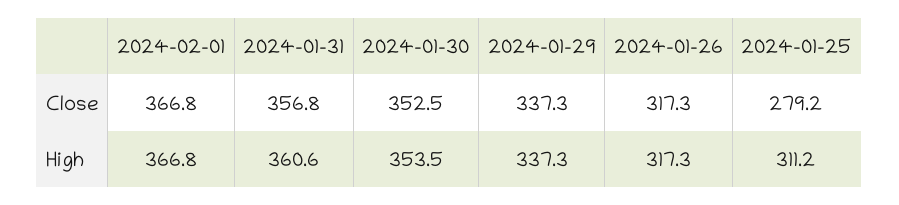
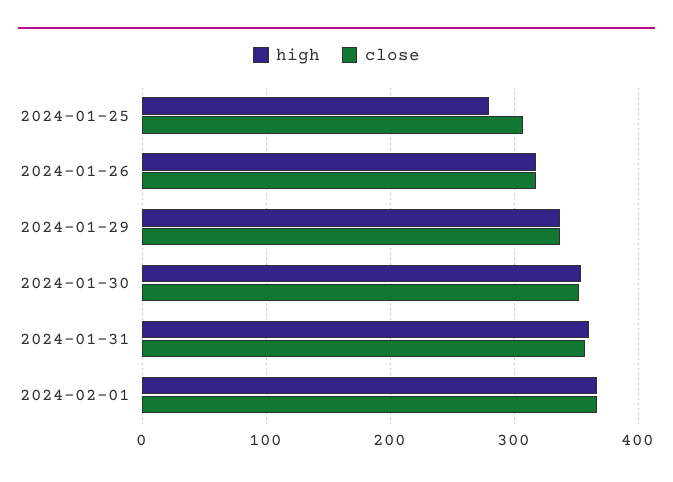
Close, 2024-01-25: 279.2 -> 310
High, 2024-01-25: 311.2 -> 280

